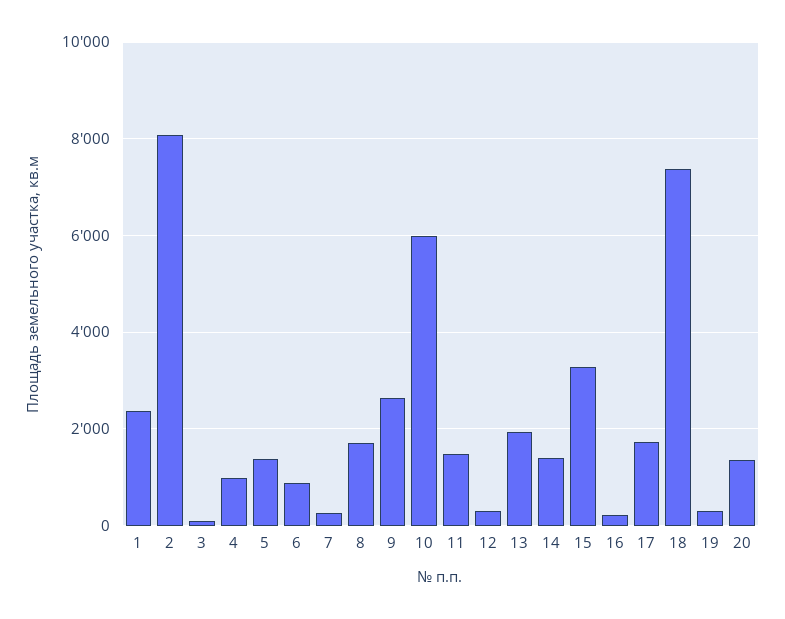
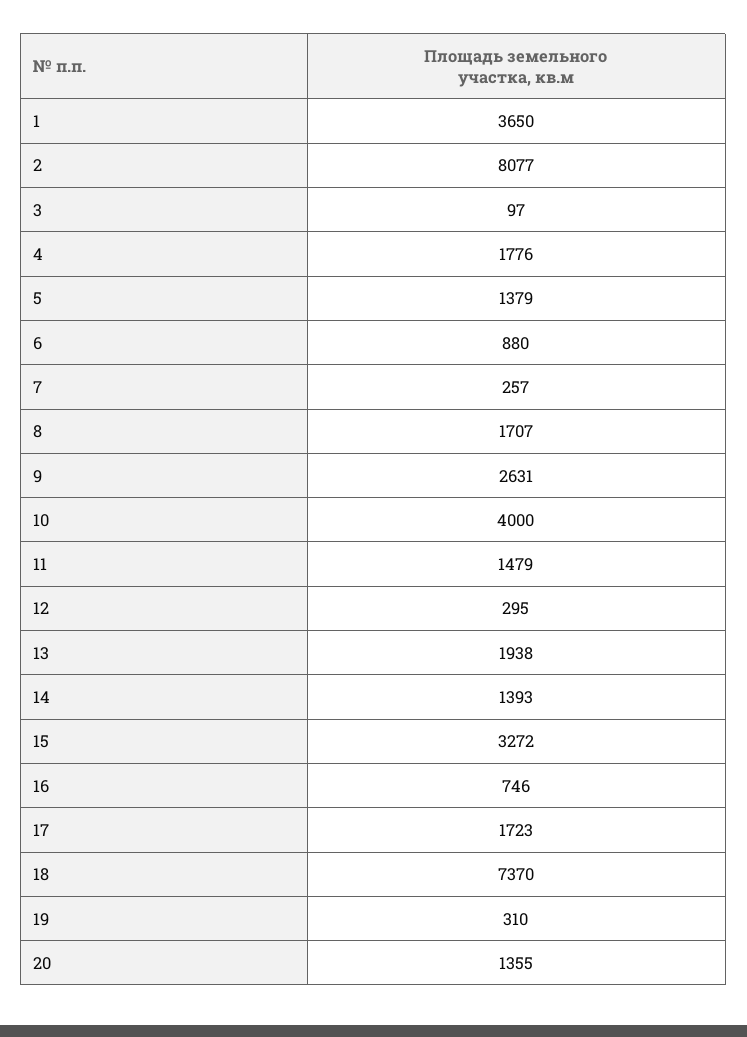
1: 2400 -> 3650
4: 1000 -> 1776
10: 6000 -> 4000
16: 200 -> 746

